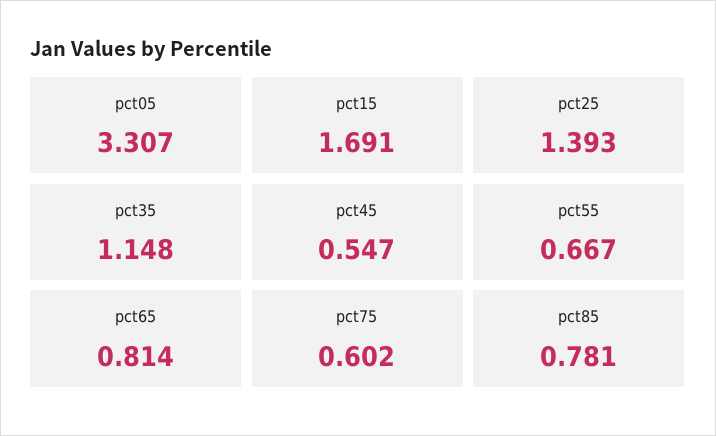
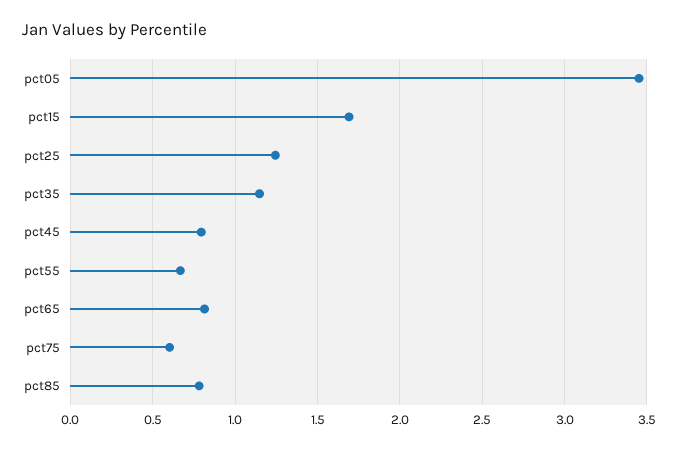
pct05: 3.307 -> 3.45
pct25: 1.393 -> 1.25
pct45: 0.547 -> 0.8

